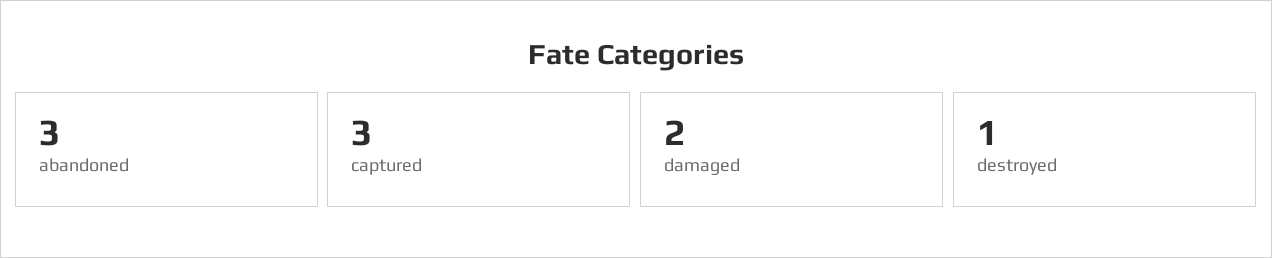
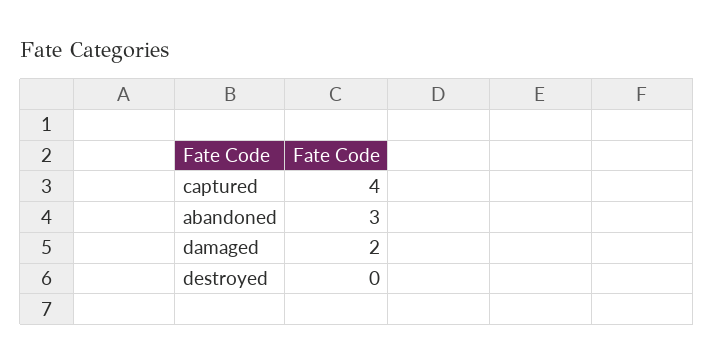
captured: 3 -> 4
destroyed: 1 -> 0

